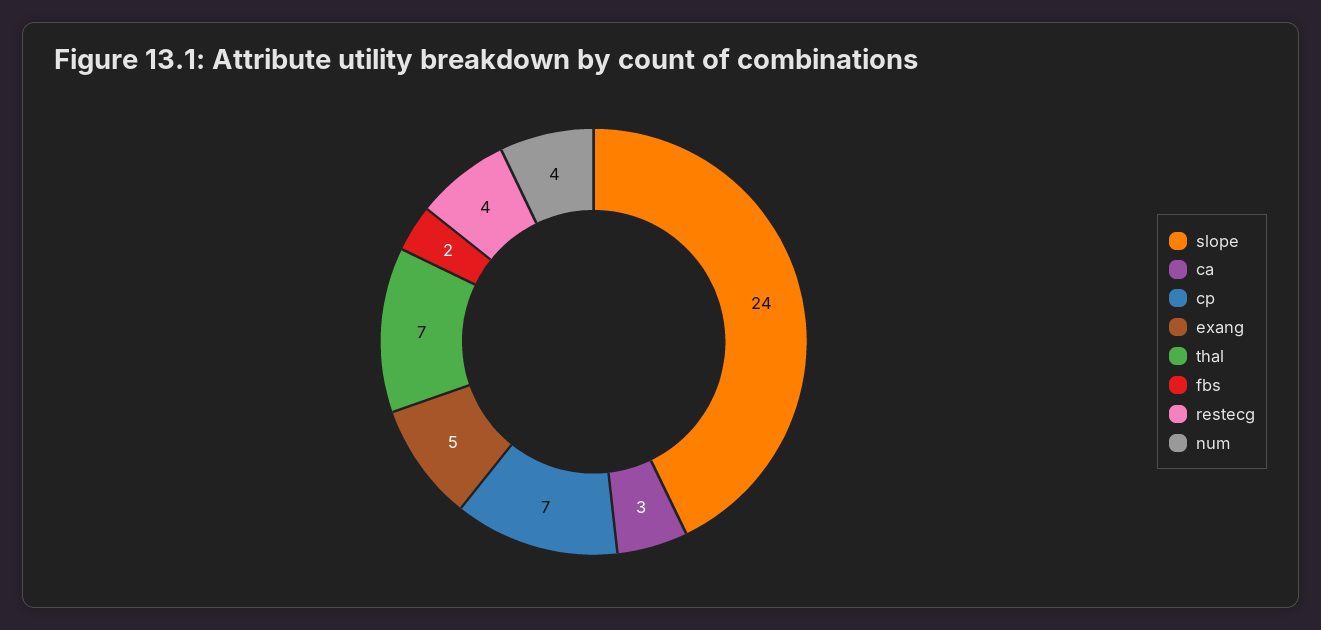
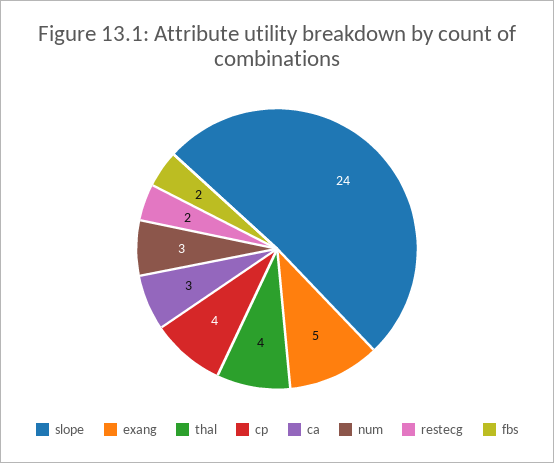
cp: 7 -> 4
thal: 7 -> 4
restecg: 4 -> 2
num: 4 -> 3

